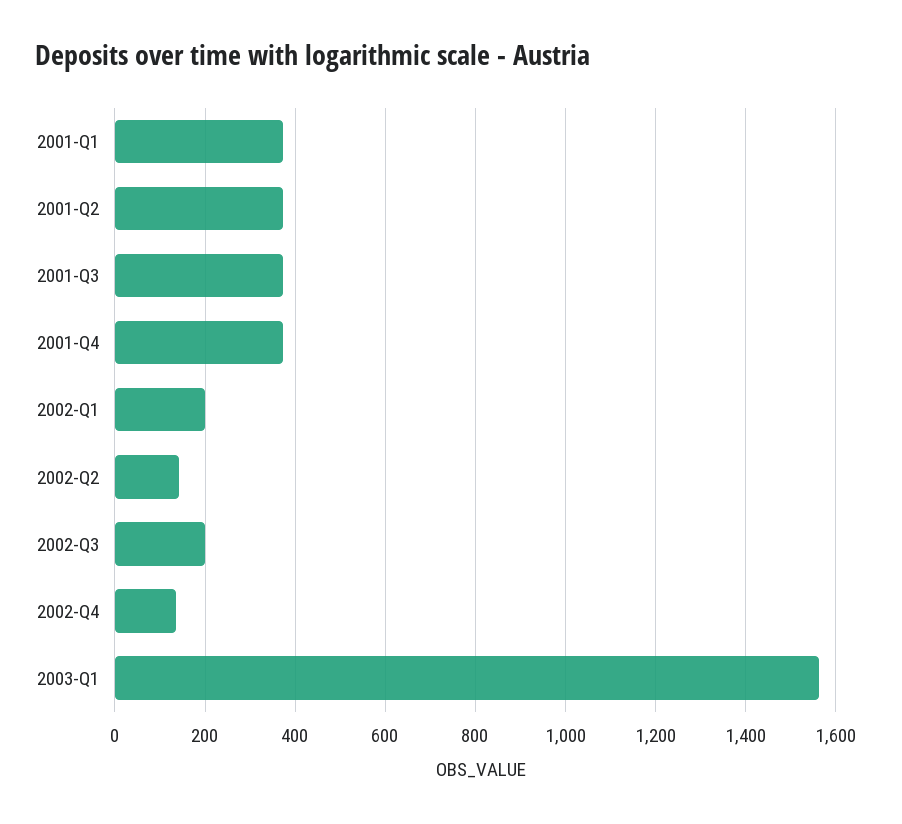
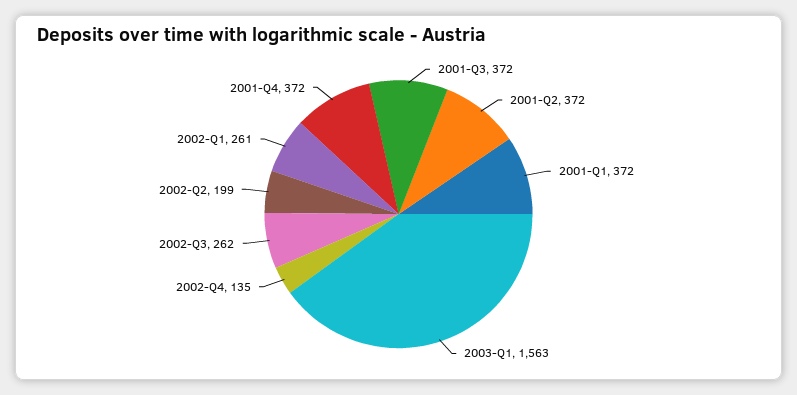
2002-Q1: 200 -> 261
2002-Q2: 140 -> 199
2002-Q3: 200 -> 262

